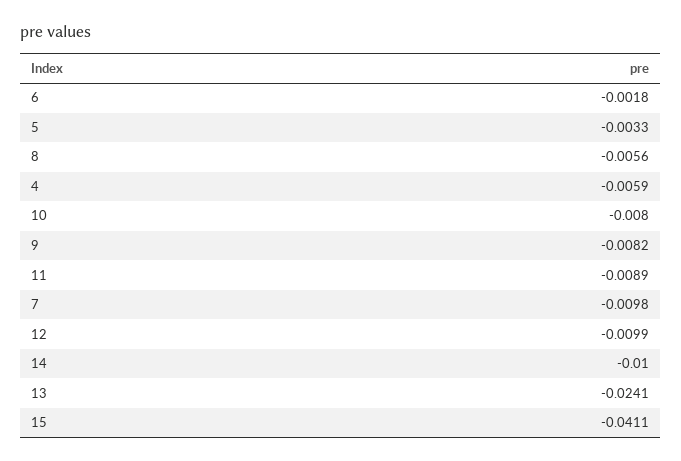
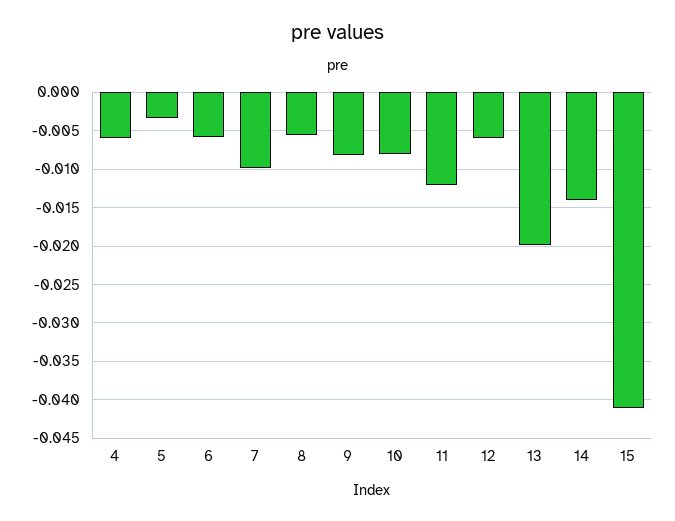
6: -0.0018 -> -0.006
11: -0.0089 -> -0.012
12: -0.0099 -> -0.006
14: -0.01 -> -0.014
13: -0.0241 -> -0.02

